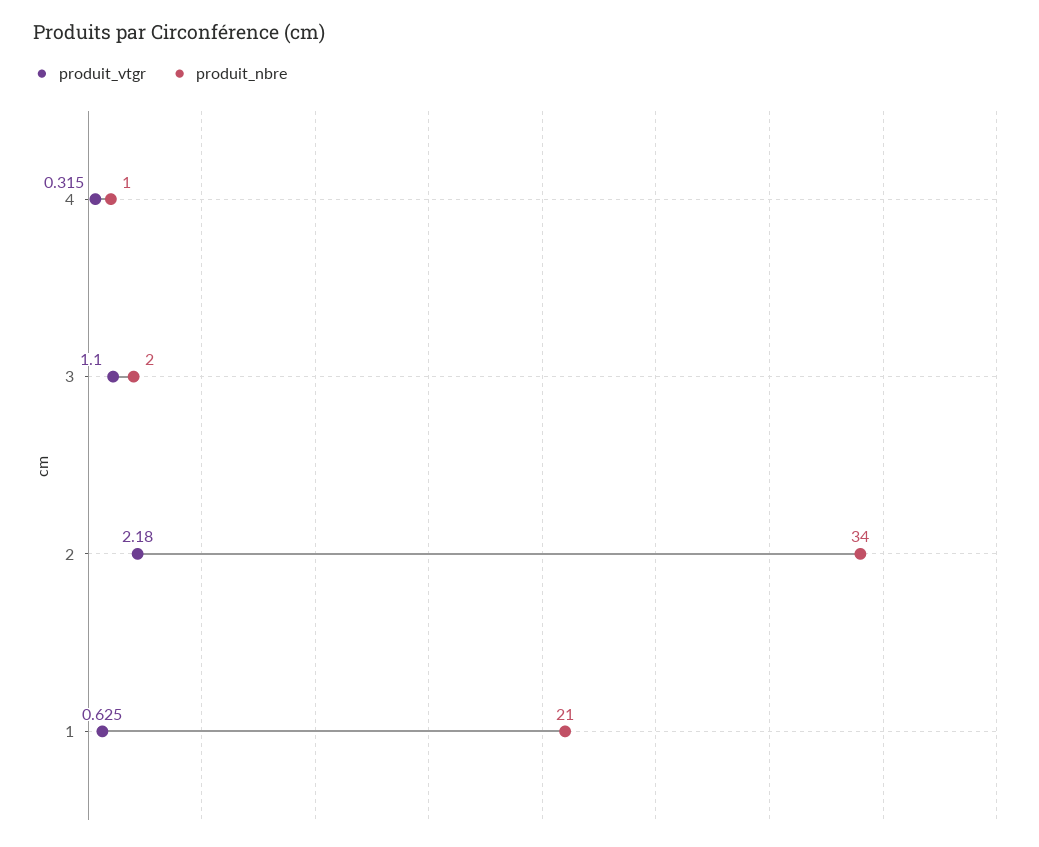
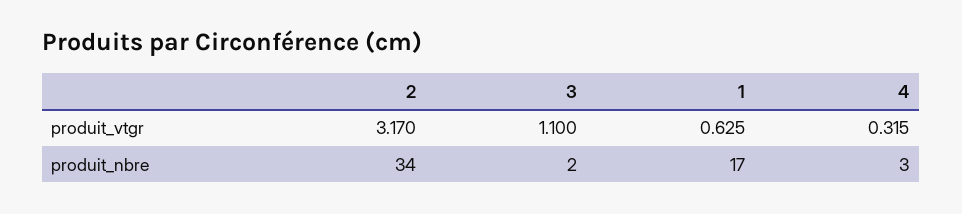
produit_nbre, 4: 1 -> 3
produit_vtgr, 2: 2.18 -> 3.17
produit_nbre, 1: 21 -> 17

